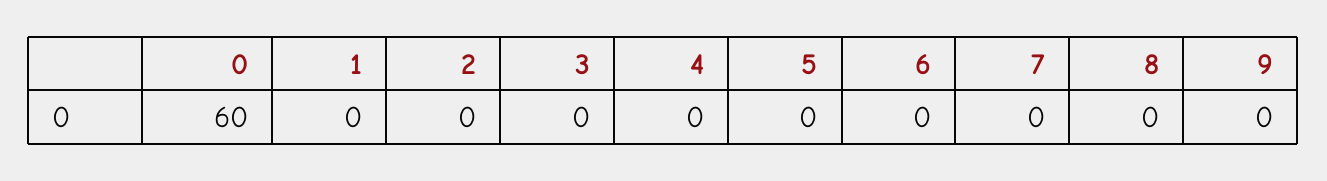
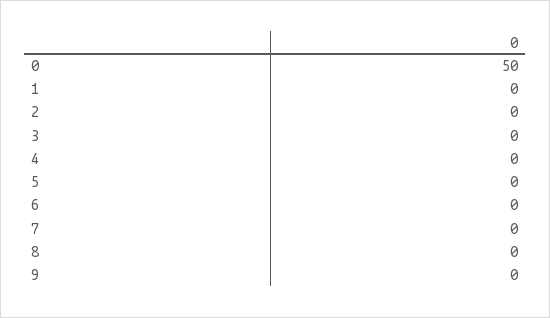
0: 60 -> 50

